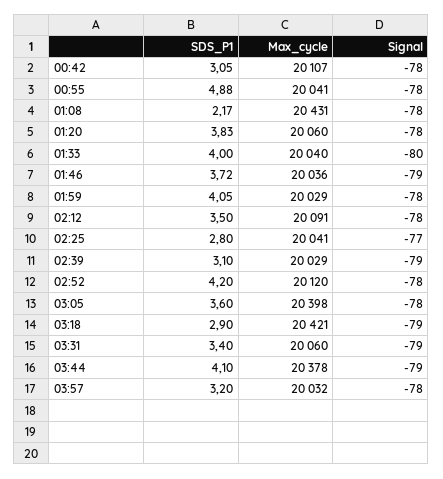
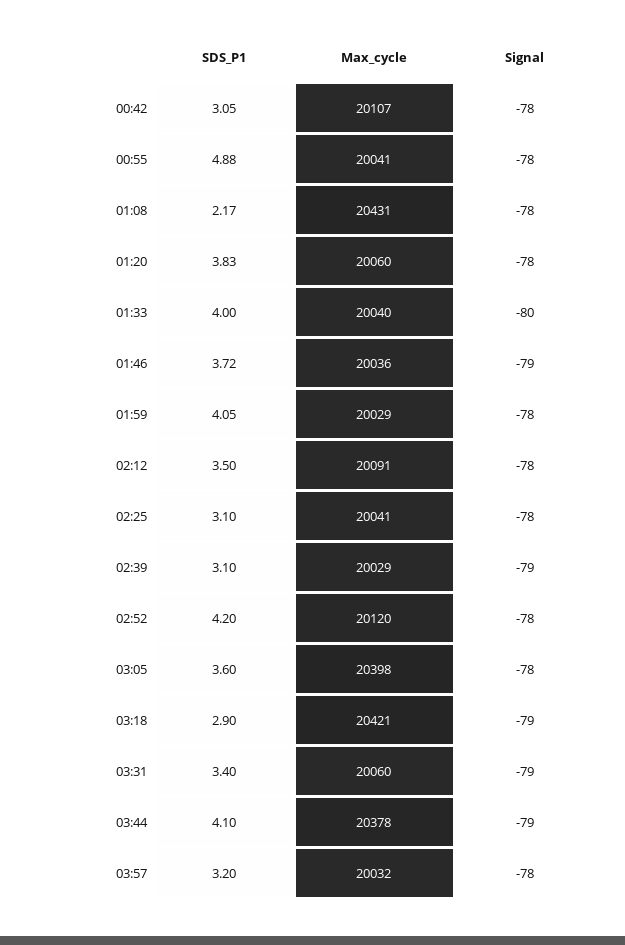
SDS_P1, 02:25: 2.8 -> 3.1
Signal, 02:25: -77 -> -78

